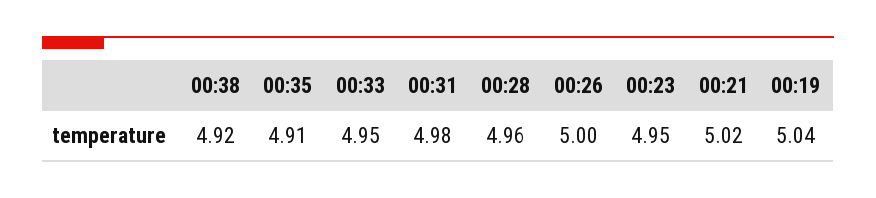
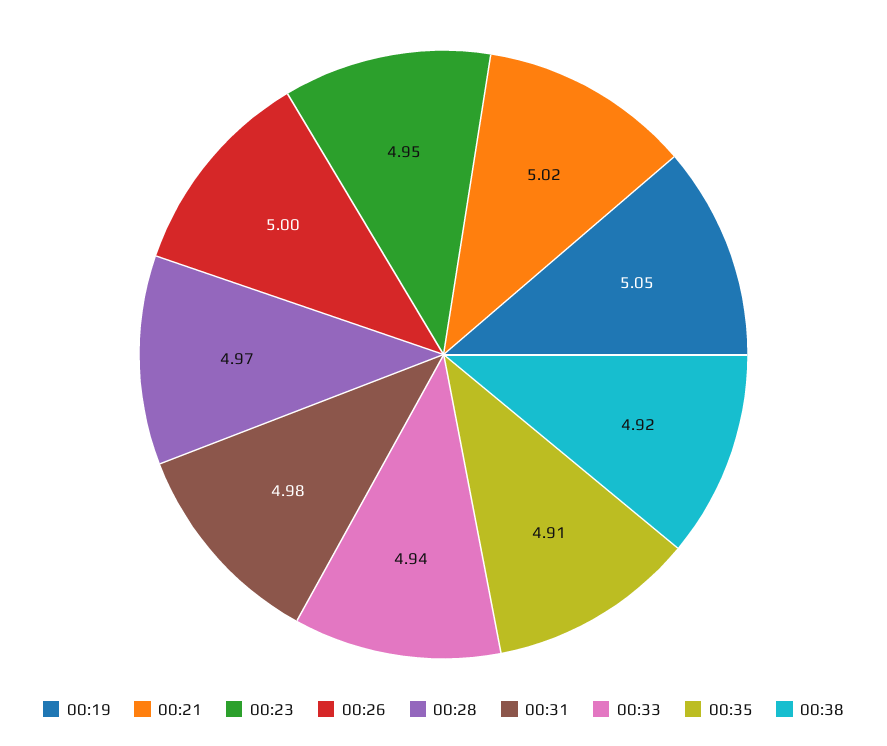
00:33: 4.95 -> 4.94
00:28: 4.96 -> 4.97
00:19: 5.04 -> 5.05

